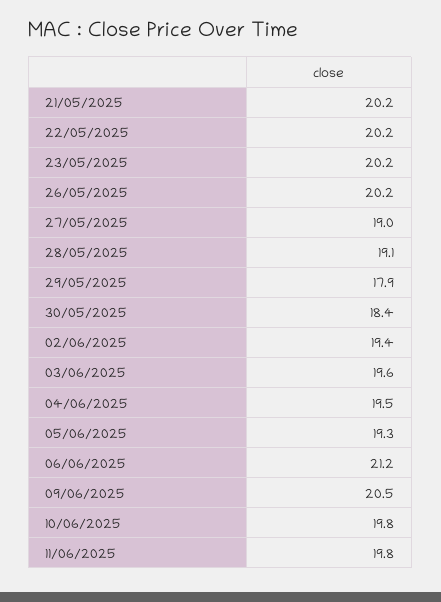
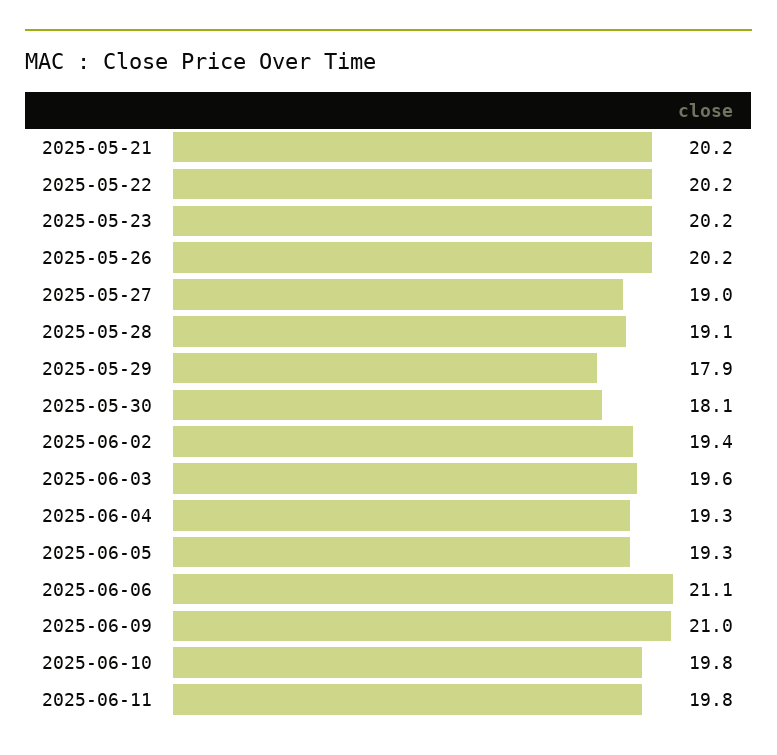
30/05/2025: 18.4 -> 18.1
04/06/2025: 19.5 -> 19.3
06/06/2025: 21.2 -> 21.1
09/06/2025: 20.5 -> 21

